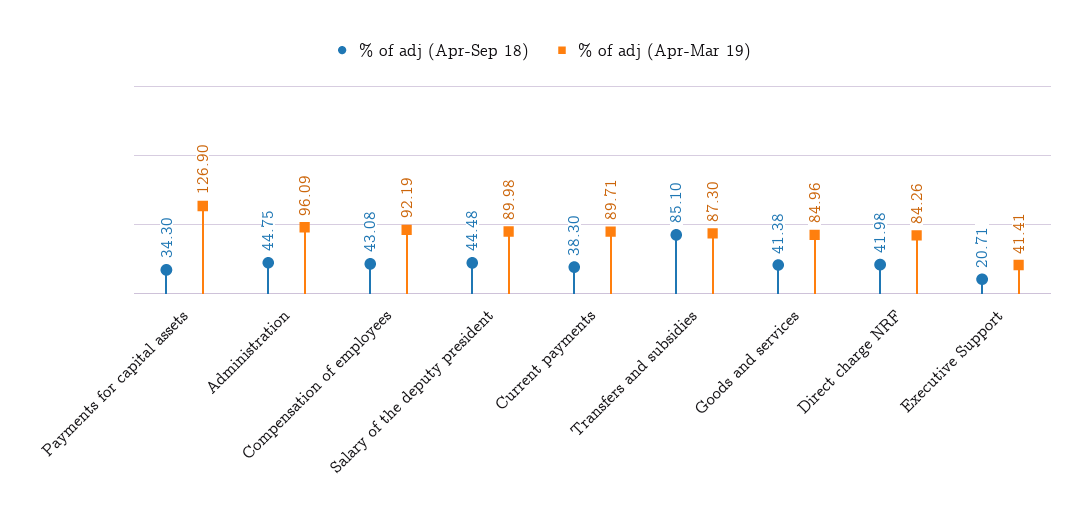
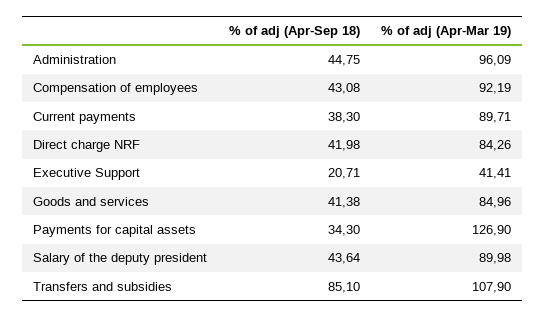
% of adj (Apr-Sep 18), Salary of the deputy president: 44.48 -> 43.64
% of adj (Apr-Mar 19), Transfers and subsidies: 87.3 -> 107.9

